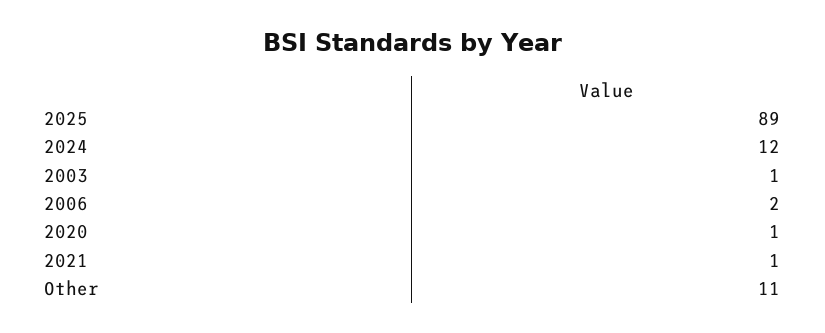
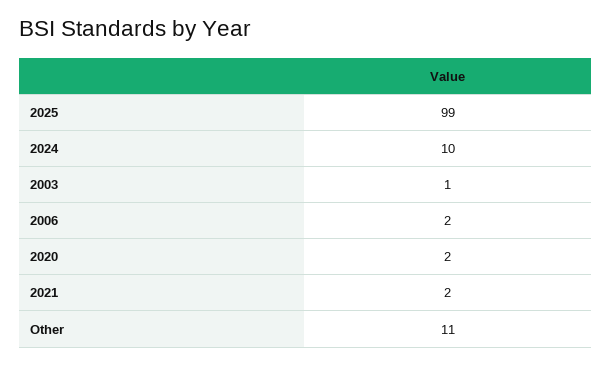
2025: 89 -> 99
2024: 12 -> 10
2020: 1 -> 2
2021: 1 -> 2

